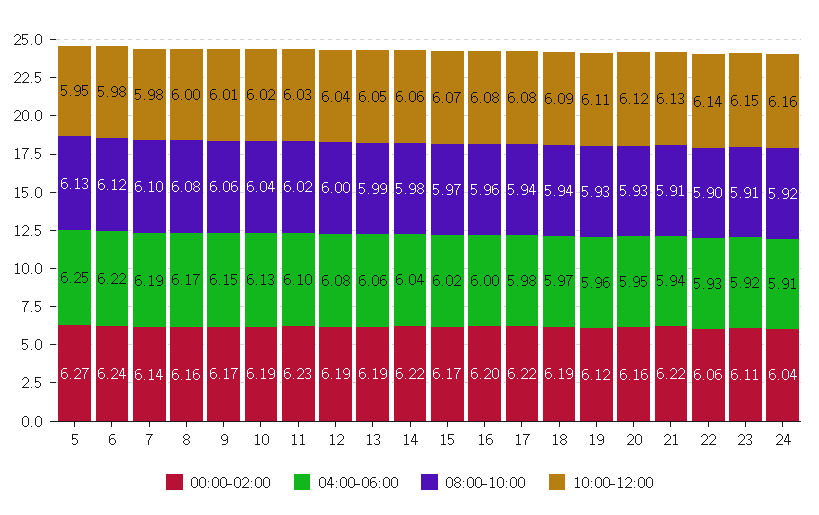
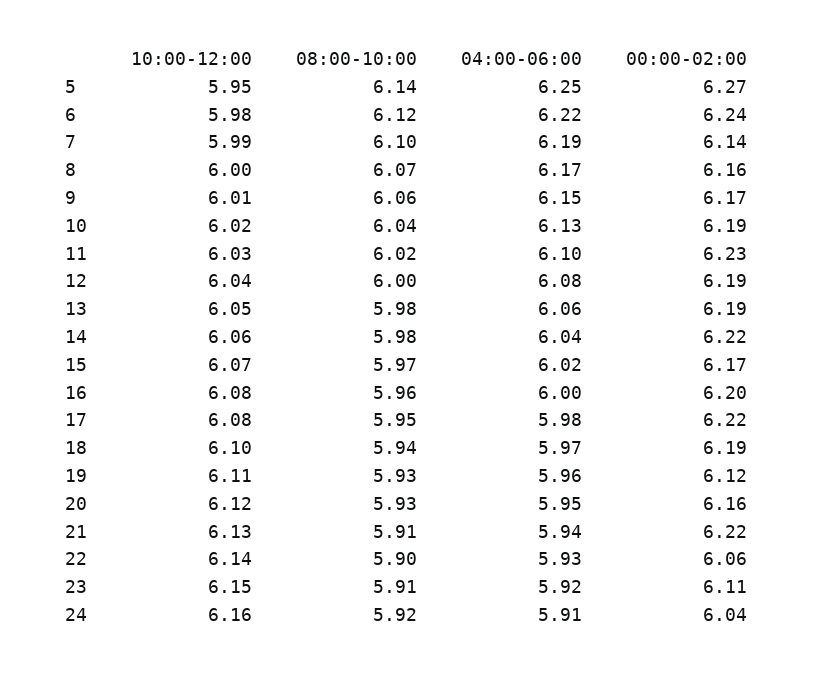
08:00-10:00, 5: 6.13 -> 6.14
10:00-12:00, 7: 5.98 -> 5.99
08:00-10:00, 8: 6.08 -> 6.07
08:00-10:00, 13: 5.99 -> 5.98
08:00-10:00, 17: 5.94 -> 5.95
10:00-12:00, 18: 6.09 -> 6.1

